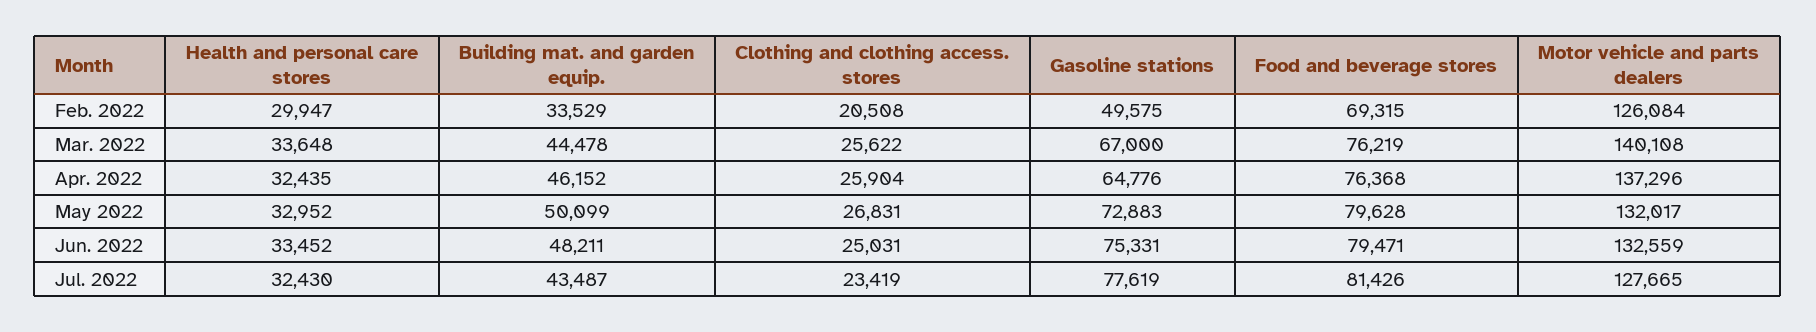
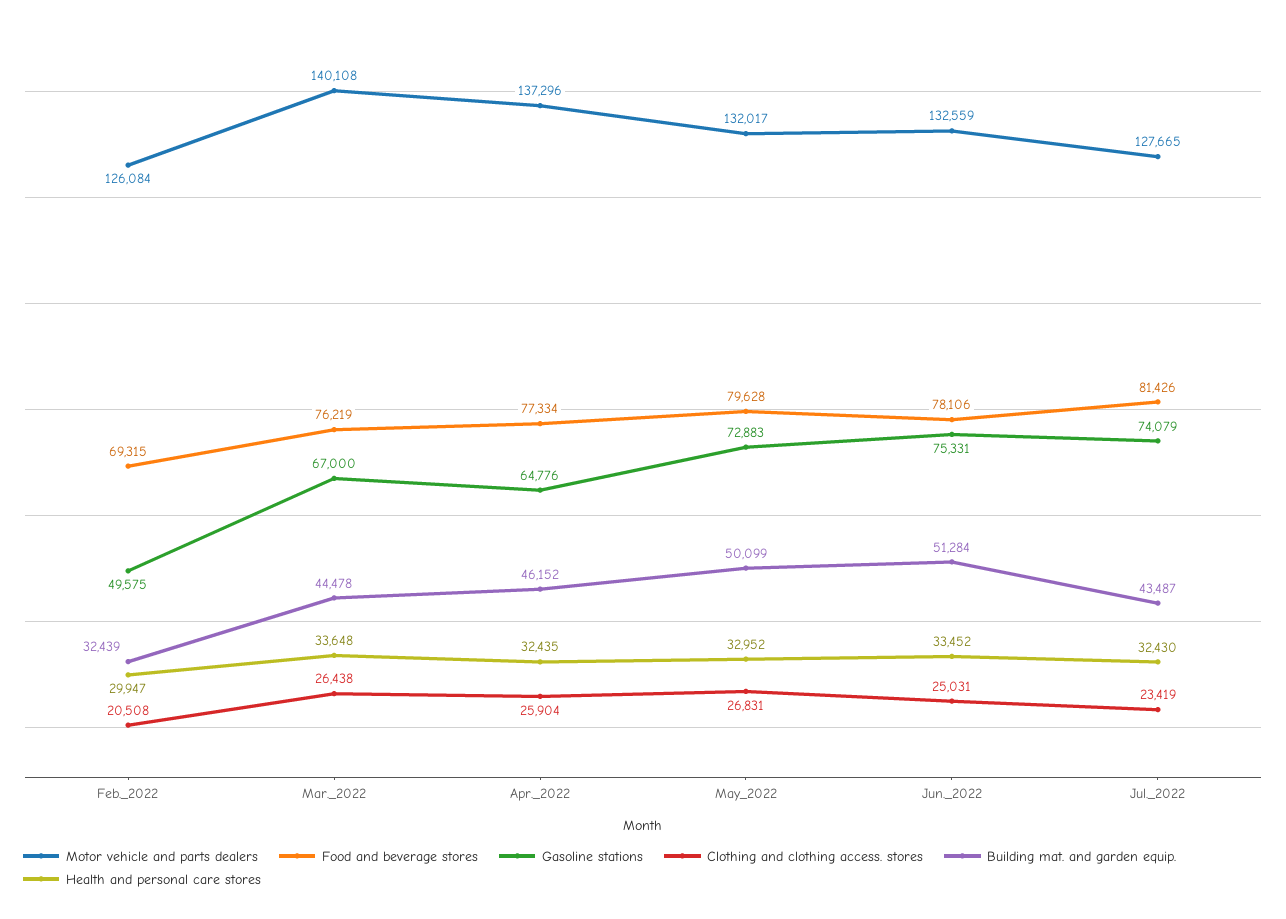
Building mat. and garden equip., Feb. 2022: 33529 -> 32439
Clothing and clothing access. stores, Mar. 2022: 25622 -> 26438
Food and beverage stores, Apr. 2022: 76368 -> 77334
Building mat. and garden equip., Jun. 2022: 48211 -> 51284
Food and beverage stores, Jun. 2022: 79471 -> 78106
Gasoline stations, Jul. 2022: 77619 -> 74079

